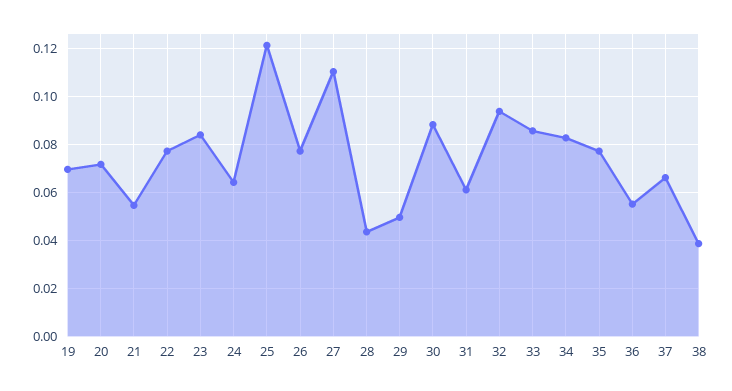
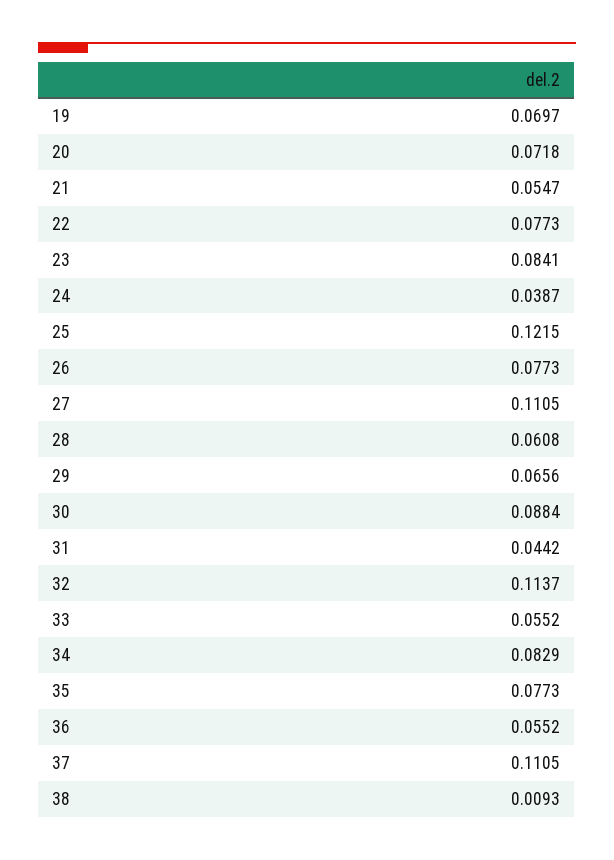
24: 0.065 -> 0.0387
28: 0.045 -> 0.0608
29: 0.05 -> 0.0656
31: 0.06 -> 0.0442
32: 0.095 -> 0.1137
33: 0.085 -> 0.0552
37: 0.065 -> 0.1105
38: 0.04 -> 0.0093

